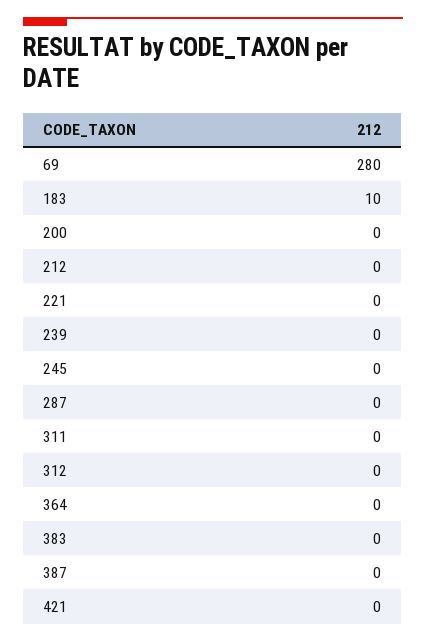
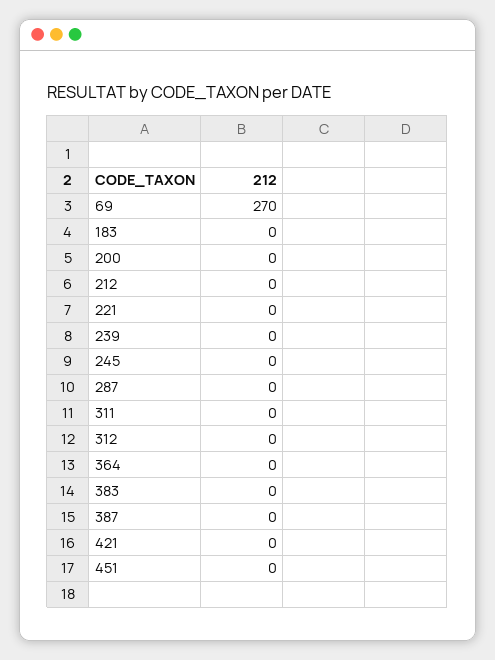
69: 280 -> 270
183: 10 -> 0
451: none -> 0

